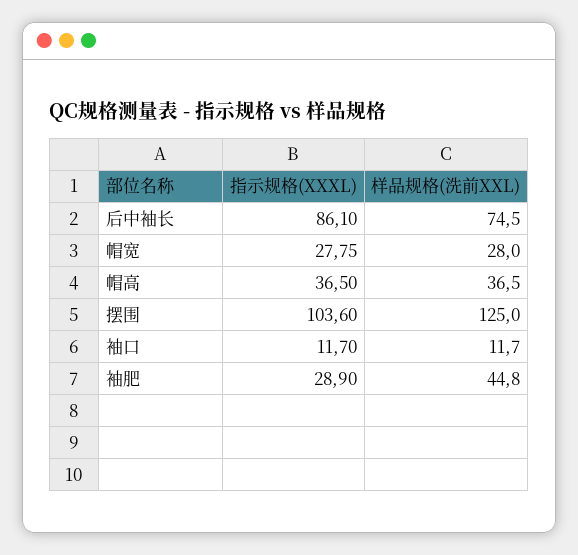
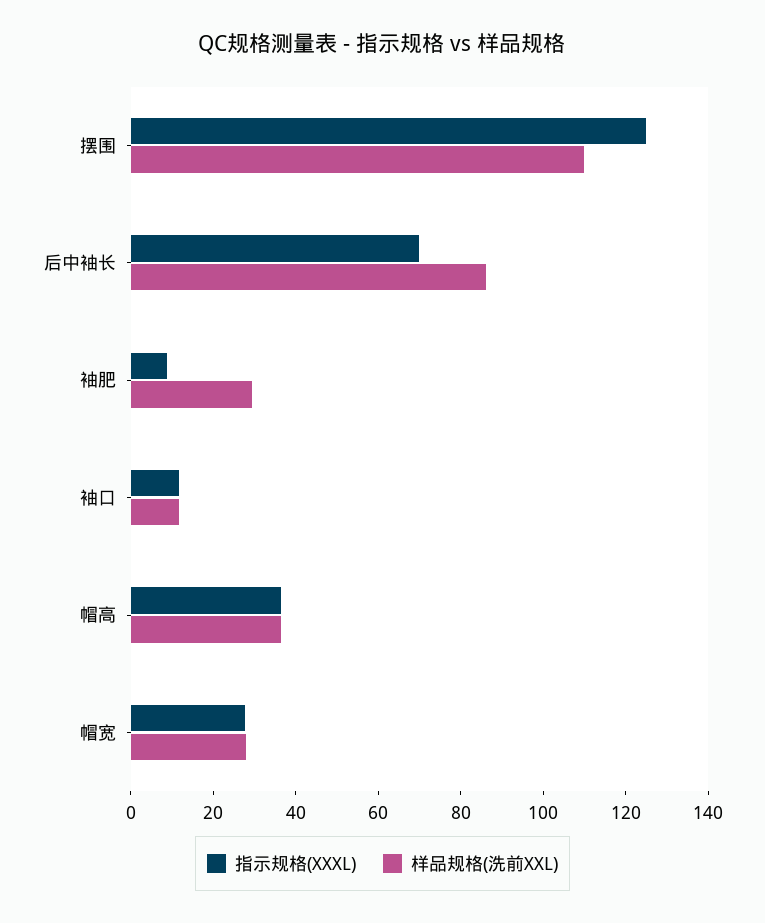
指示规格(XXXL), 后中袖长: 86.1 -> 70
样品规格(洗前XXL), 后中袖长: 74.5 -> 85
指示规格(XXXL), 摆围: 103.6 -> 125
样品规格(洗前XXL), 摆围: 125 -> 110
指示规格(XXXL), 袖肥: 28.9 -> 10
样品规格(洗前XXL), 袖肥: 44.8 -> 30

